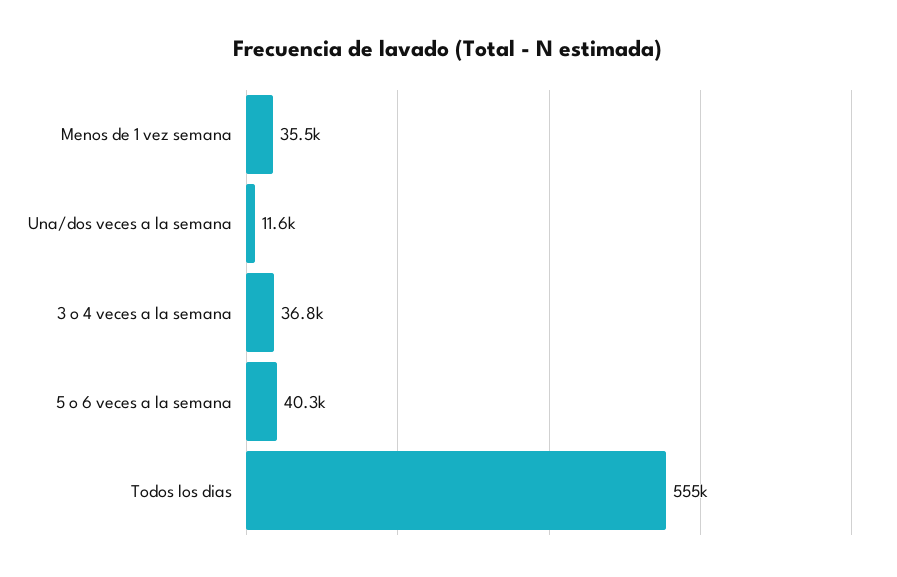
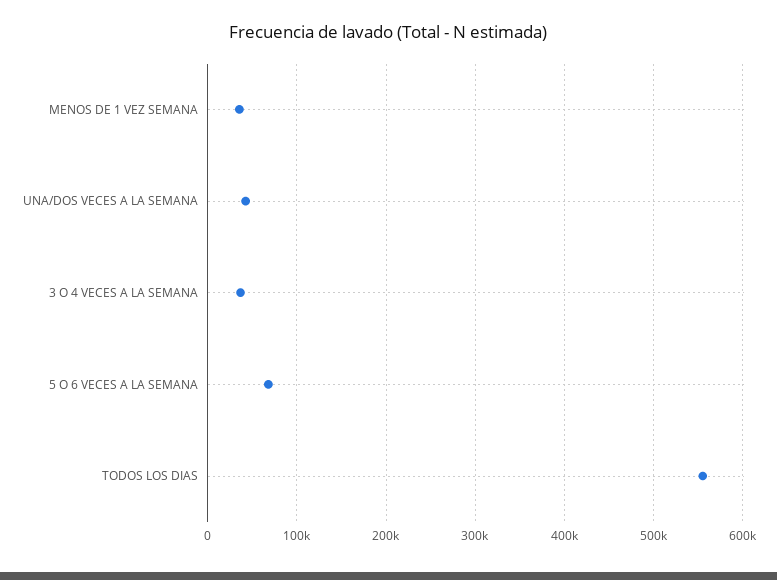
Una/dos veces a la semana: 11600 -> 40000
5 o 6 veces a la semana: 40300 -> 70000

